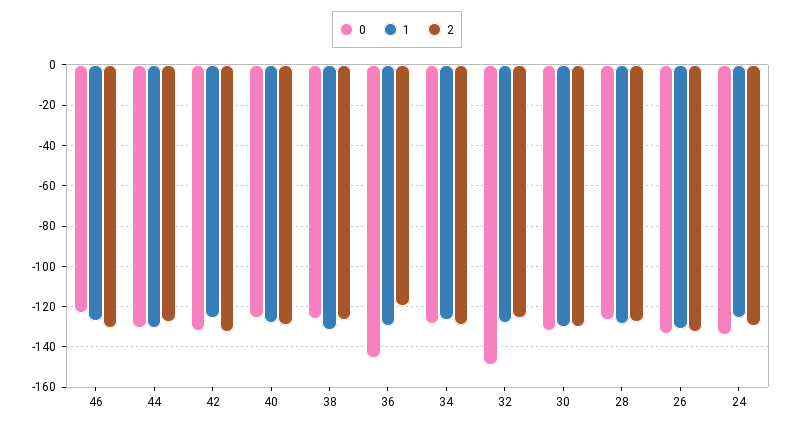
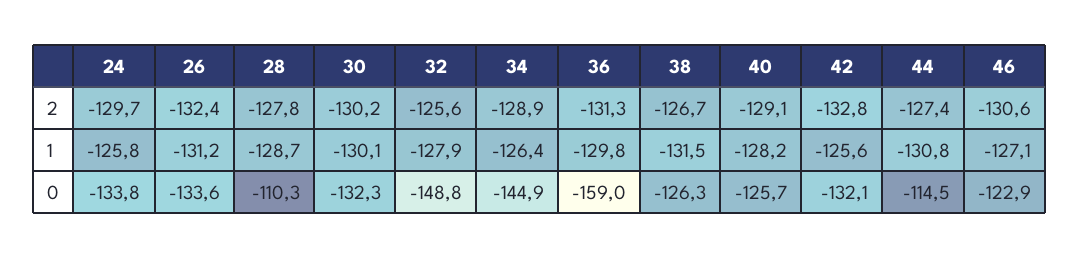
0, 44: -130 -> -114.5
0, 36: -145 -> -159
2, 36: -120 -> -131.3
0, 34: -130 -> -144.9
0, 28: -125 -> -110.3

